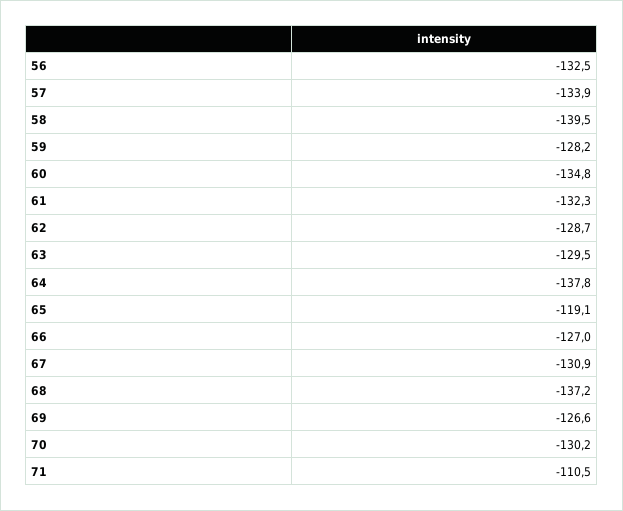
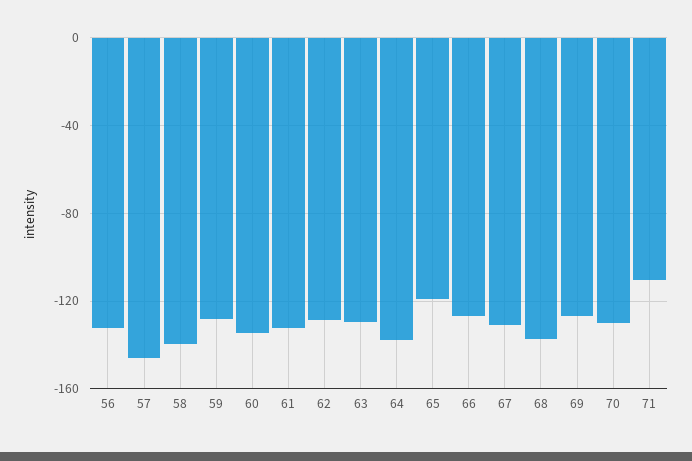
57: -133.9 -> -145

